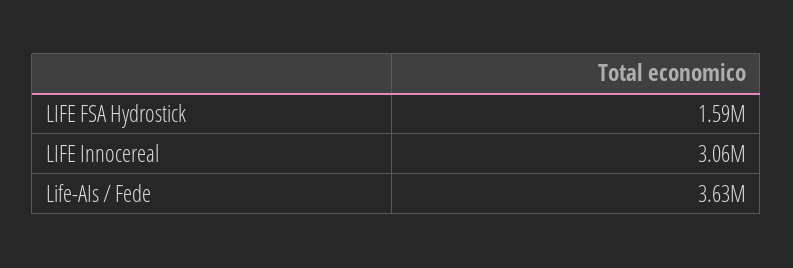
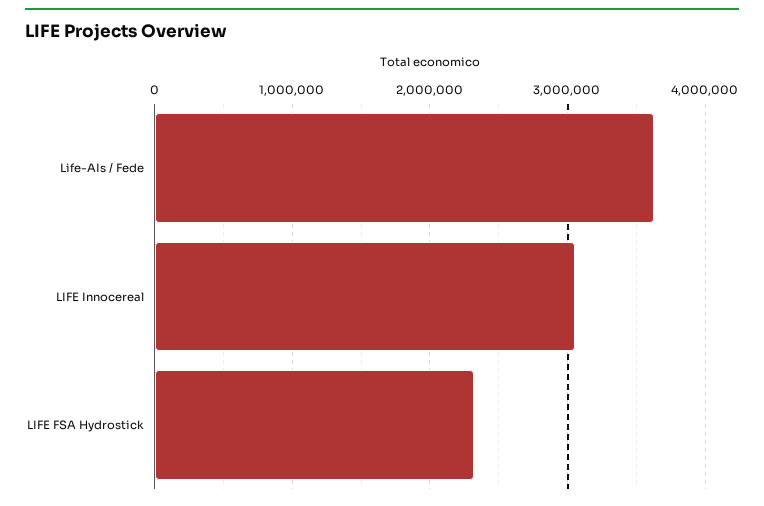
LIFE FSA Hydrostick: 1590000 -> 2300000

